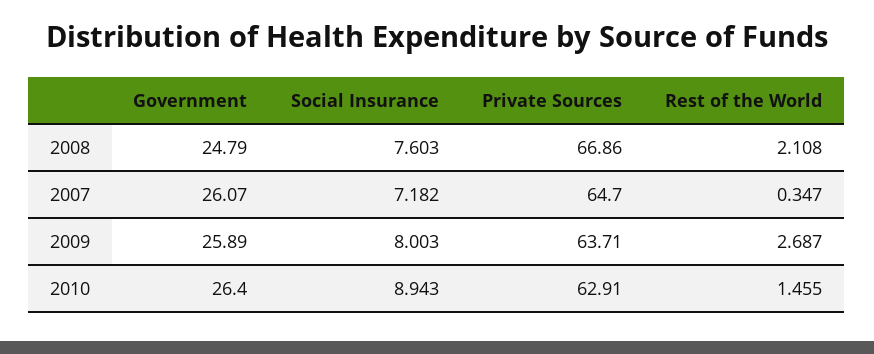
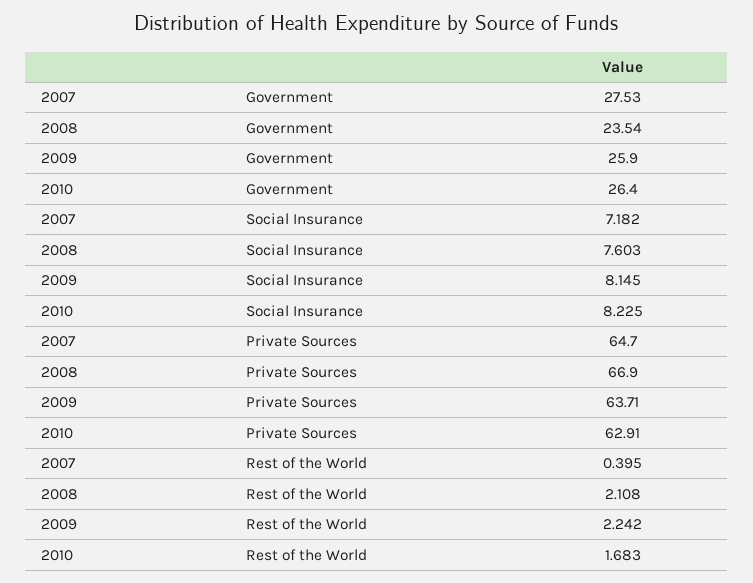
Government, 2008: 24.79 -> 23.54
Private Sources, 2008: 66.86 -> 66.9
Government, 2007: 26.07 -> 27.53
Rest of the World, 2007: 0.347 -> 0.395
Government, 2009: 25.89 -> 25.9
Social Insurance, 2009: 8.003 -> 8.145
Rest of the World, 2009: 2.687 -> 2.242
Social Insurance, 2010: 8.943 -> 8.225
Rest of the World, 2010: 1.455 -> 1.683

